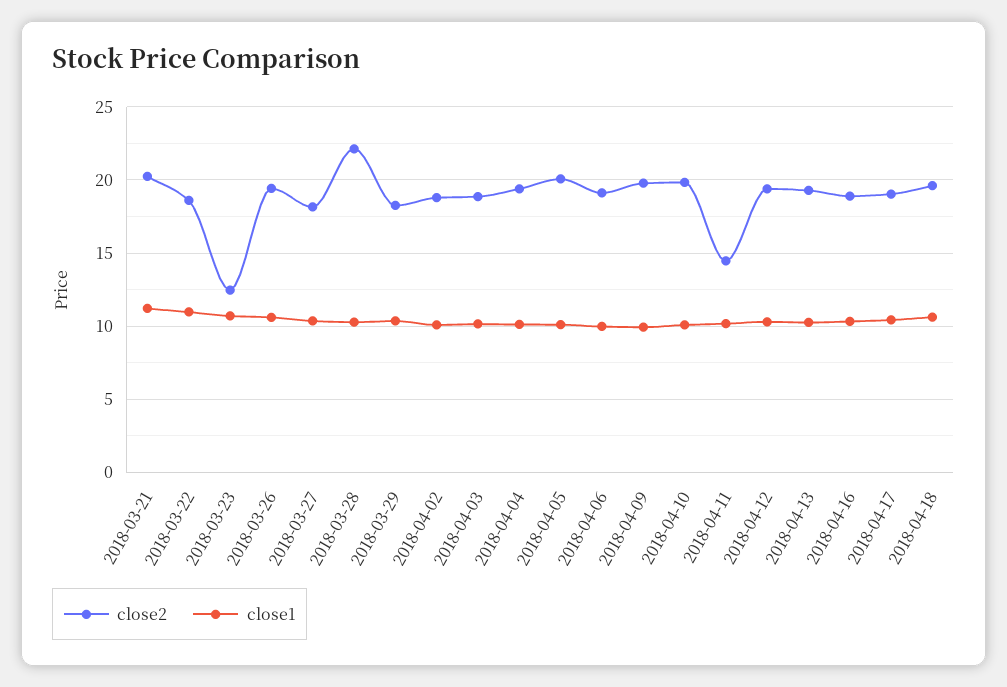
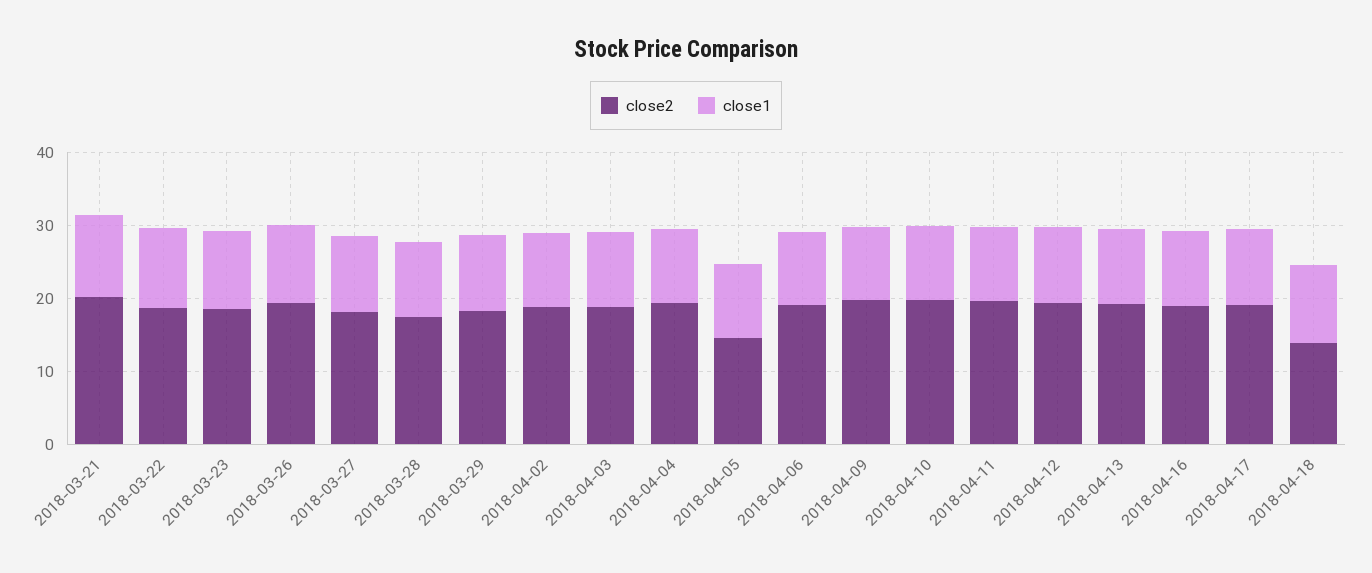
close2, 2018-03-23: 12.5 -> 18
close2, 2018-03-28: 22 -> 18
close2, 2018-04-05: 20 -> 14
close2, 2018-04-11: 14.5 -> 20
close2, 2018-04-18: 19.5 -> 14

